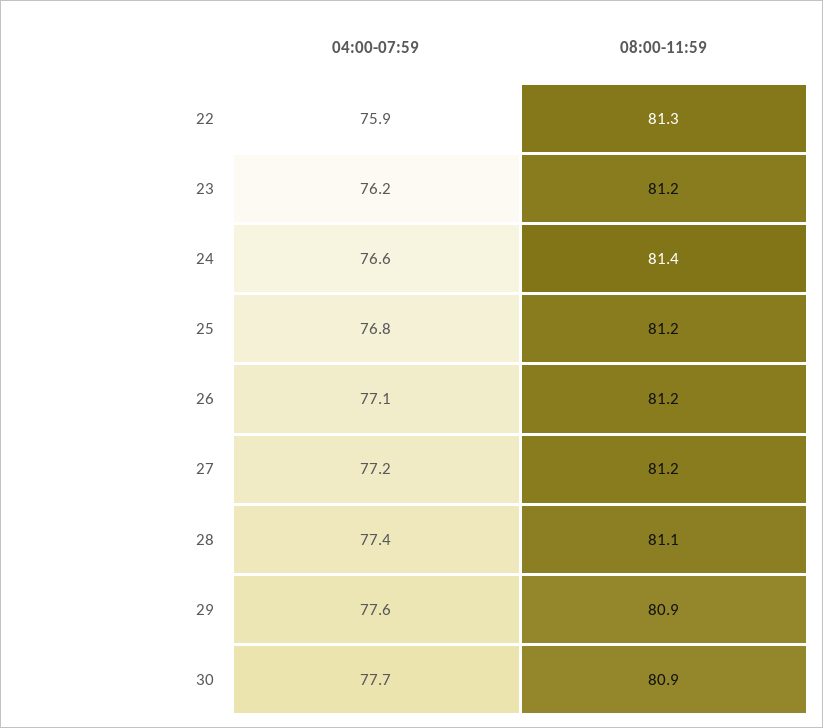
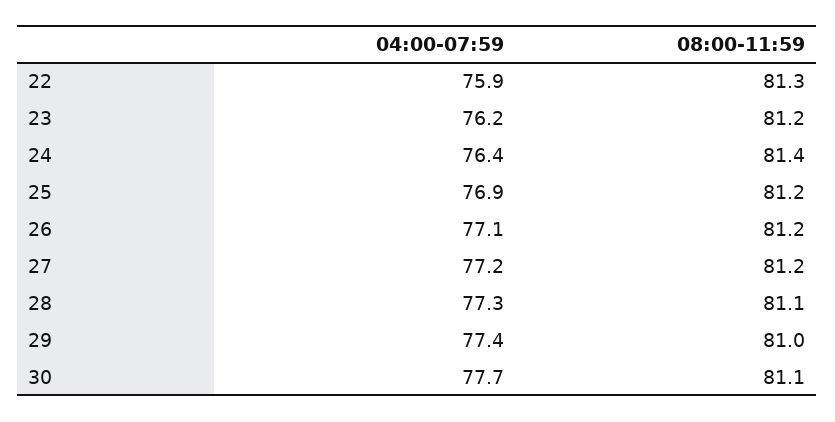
04:00-07:59, 24: 76.6 -> 76.4
04:00-07:59, 25: 76.8 -> 76.9
04:00-07:59, 28: 77.4 -> 77.3
04:00-07:59, 29: 77.6 -> 77.4
08:00-11:59, 29: 80.9 -> 81
08:00-11:59, 30: 80.9 -> 81.1

